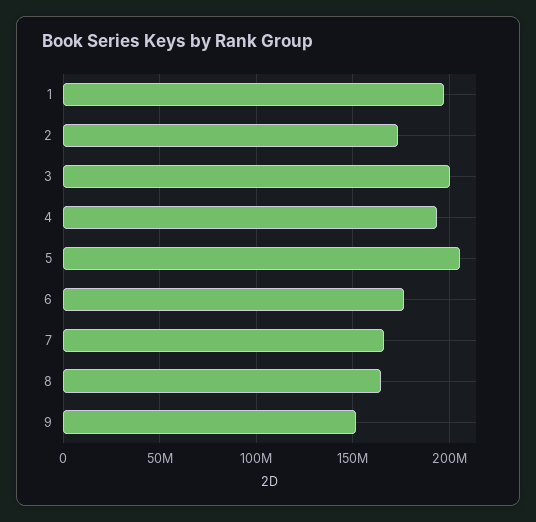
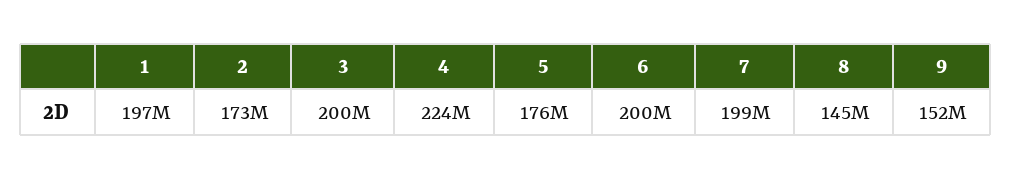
4: 195000000 -> 224000000
5: 205000000 -> 176000000
6: 175000000 -> 200000000
7: 165000000 -> 199000000
8: 165000000 -> 145000000

